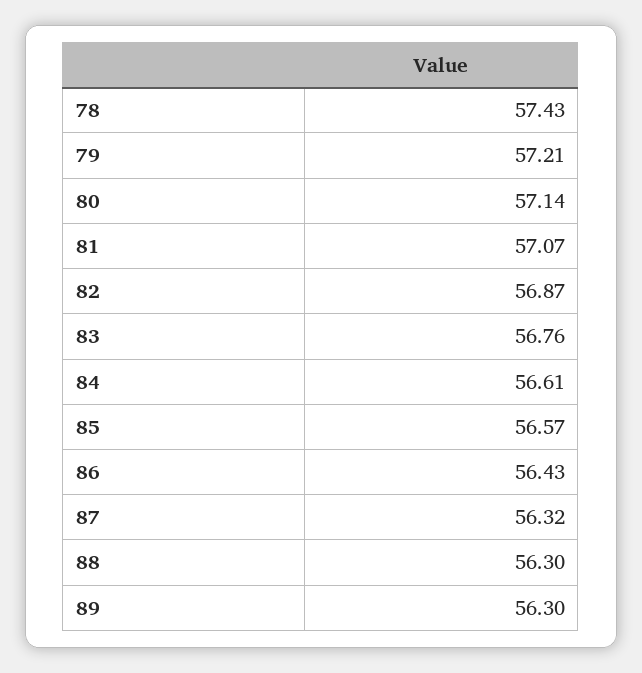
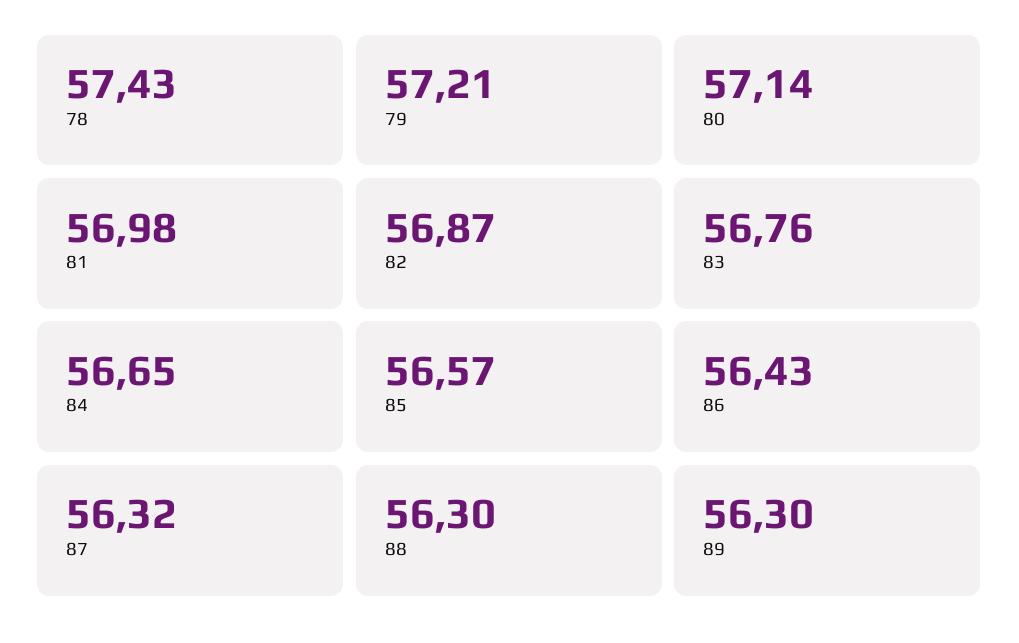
81: 57.07 -> 56.98
84: 56.61 -> 56.65

